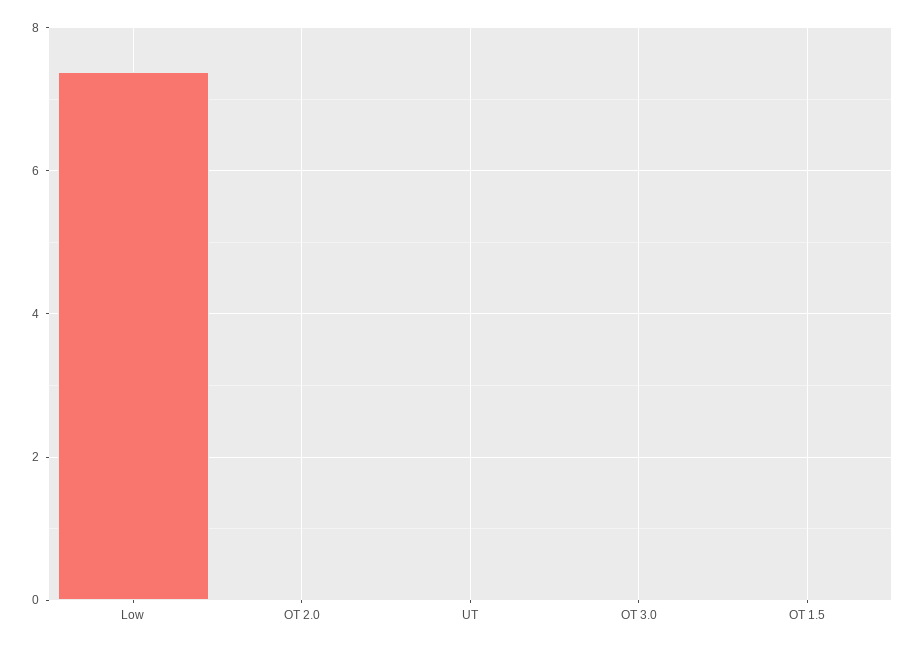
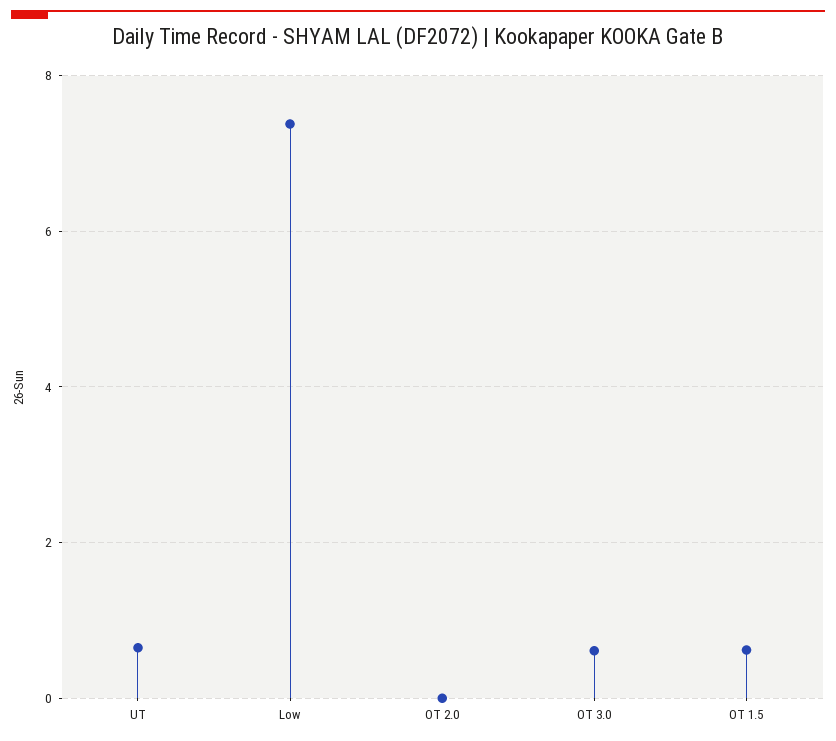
UT: 0 -> 0.6
OT 3.0: 0 -> 0.6
OT 1.5: 0 -> 0.6

